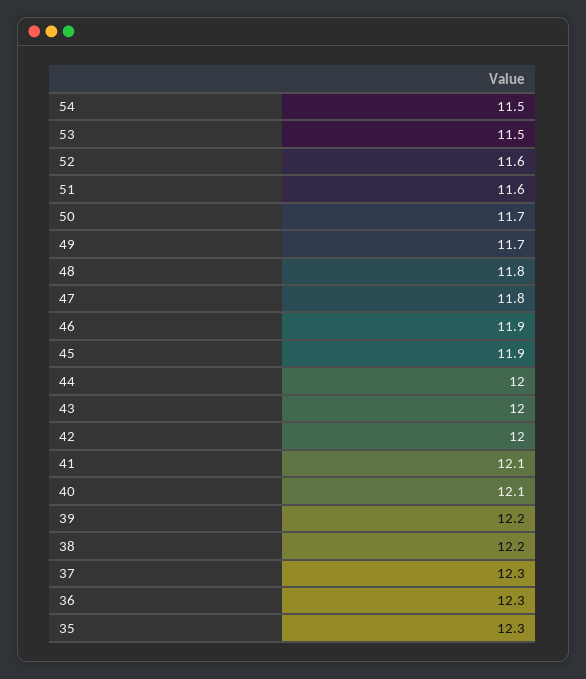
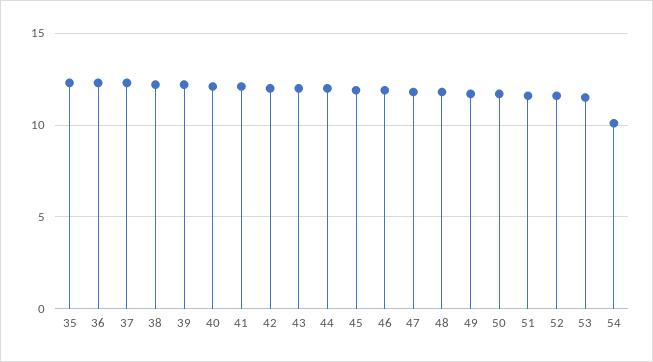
54: 11.5 -> 10

